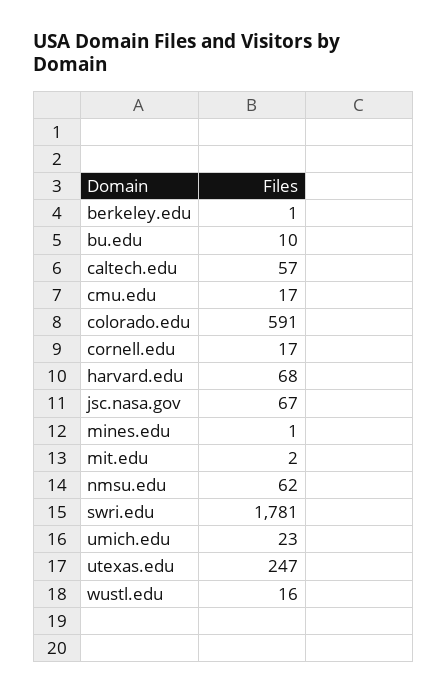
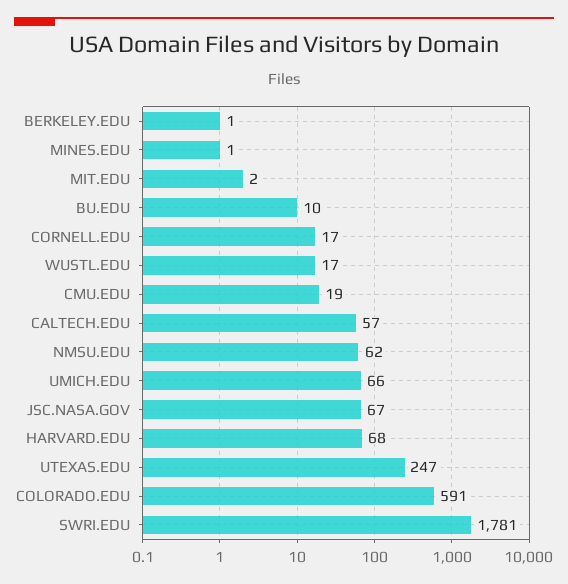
cmu.edu: 17 -> 19
umich.edu: 23 -> 66
wustl.edu: 16 -> 17

